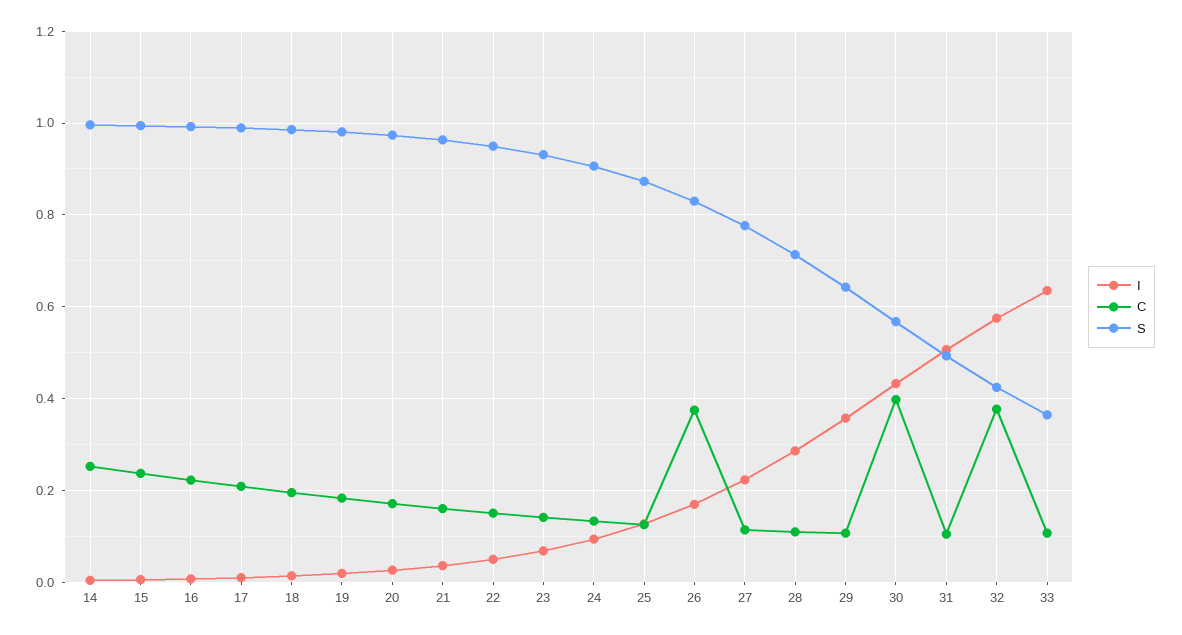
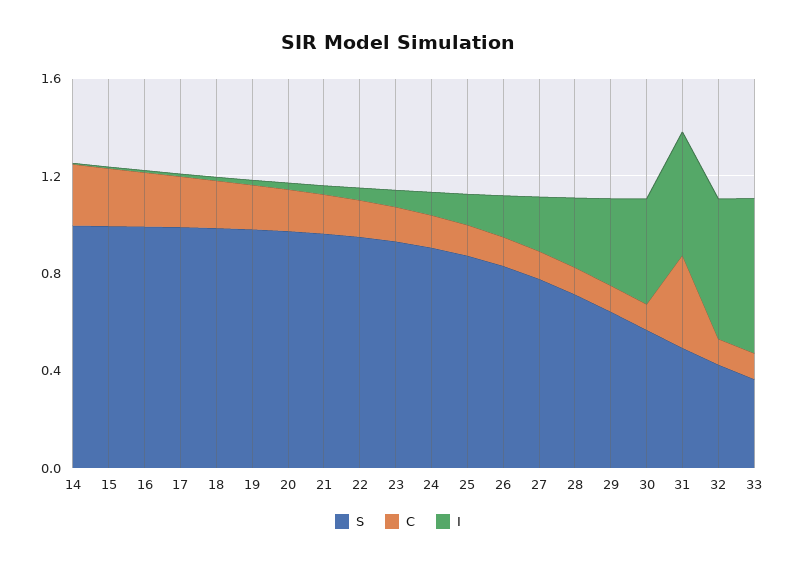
C, 26: 0.38 -> 0.1
C, 30: 0.4 -> 0.1
C, 31: 0.1 -> 0.4
C, 32: 0.38 -> 0.1

